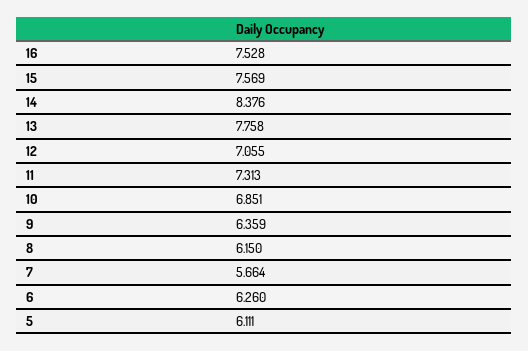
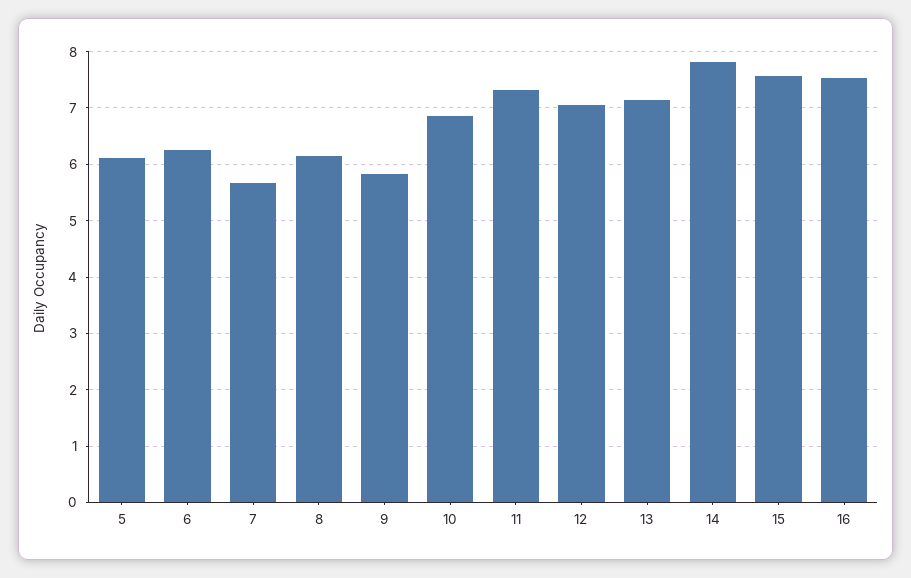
14: 8.376 -> 7.8
13: 7.758 -> 7.2
9: 6.359 -> 5.8

